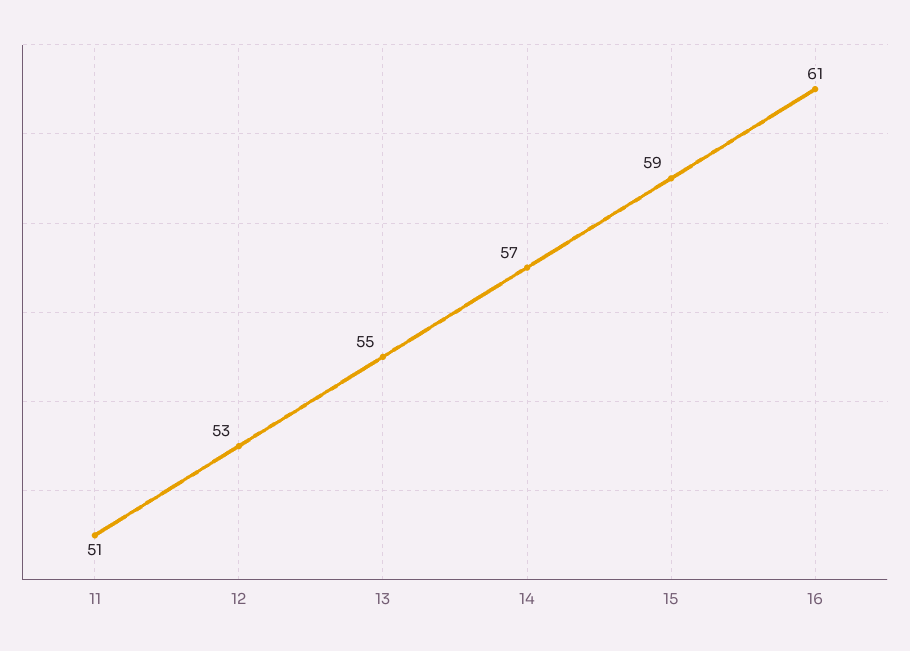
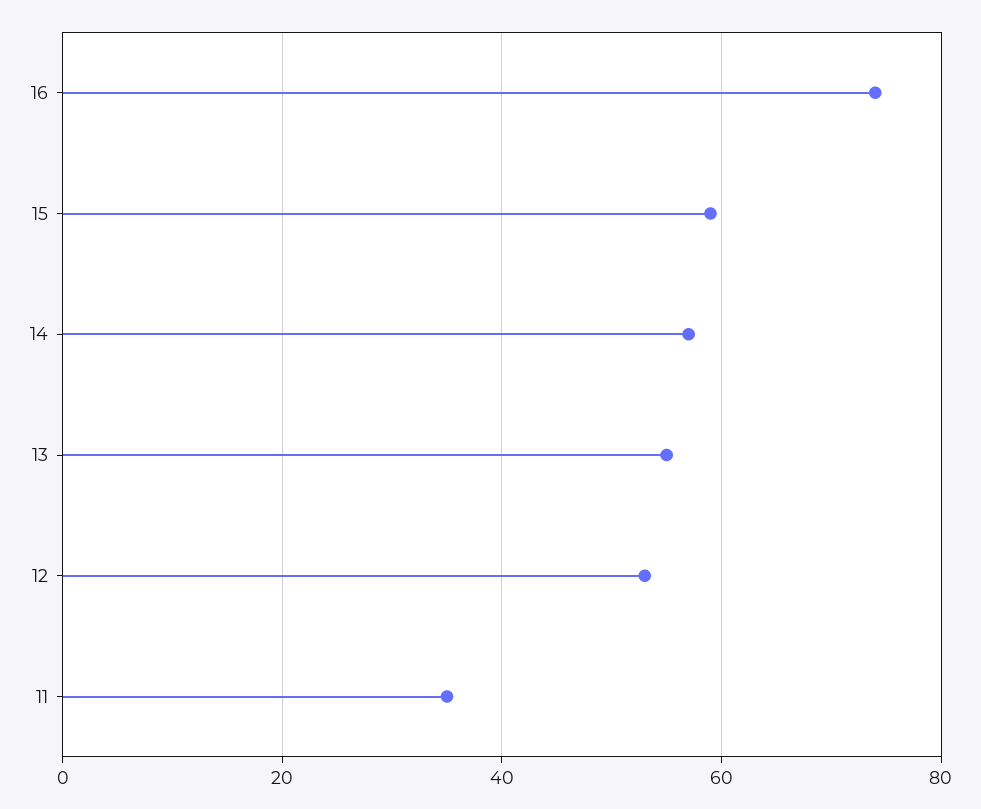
11: 51 -> 35
16: 61 -> 75

